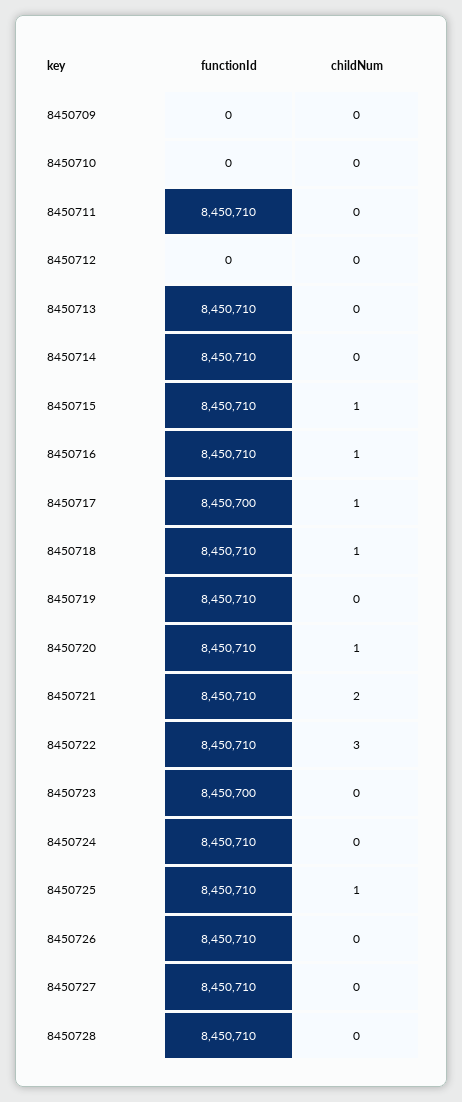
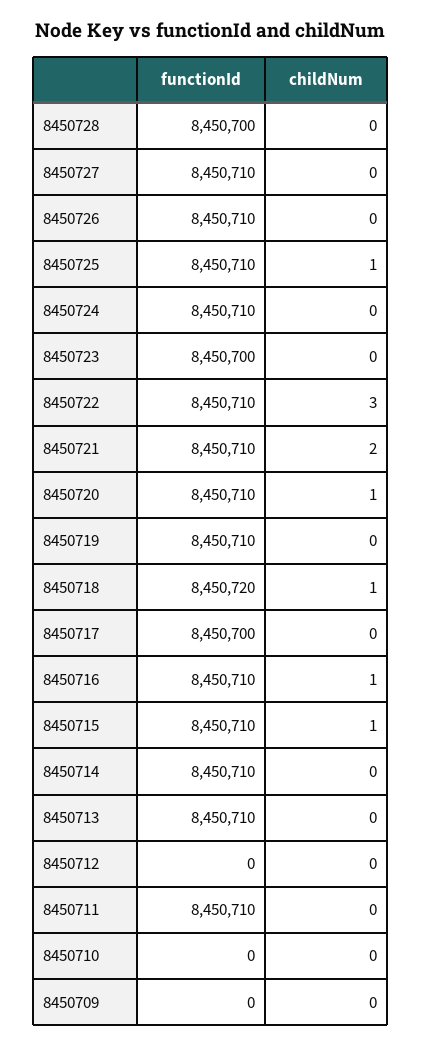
childNum, 8450717: 1 -> 0
functionId, 8450718: 8450710 -> 8450720
functionId, 8450728: 8450710 -> 8450700

